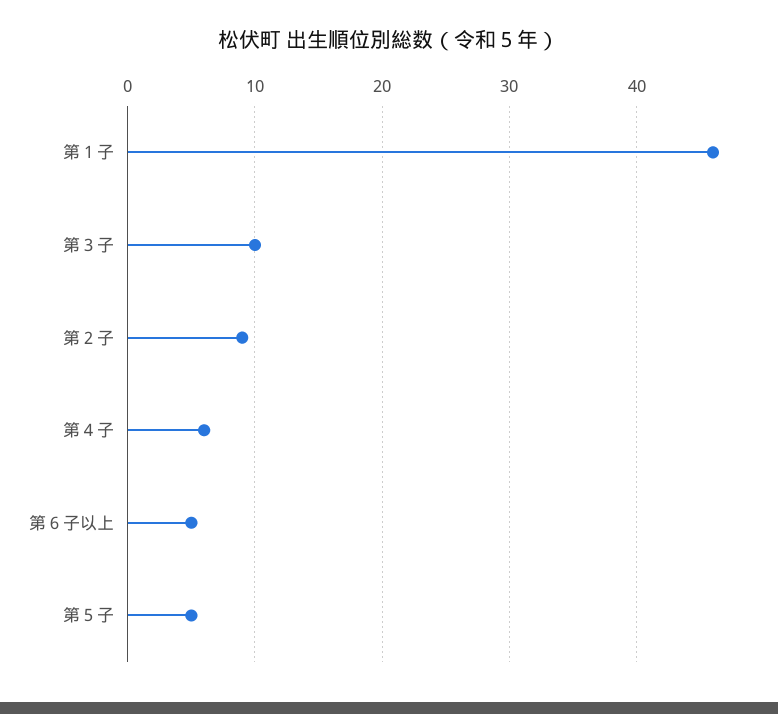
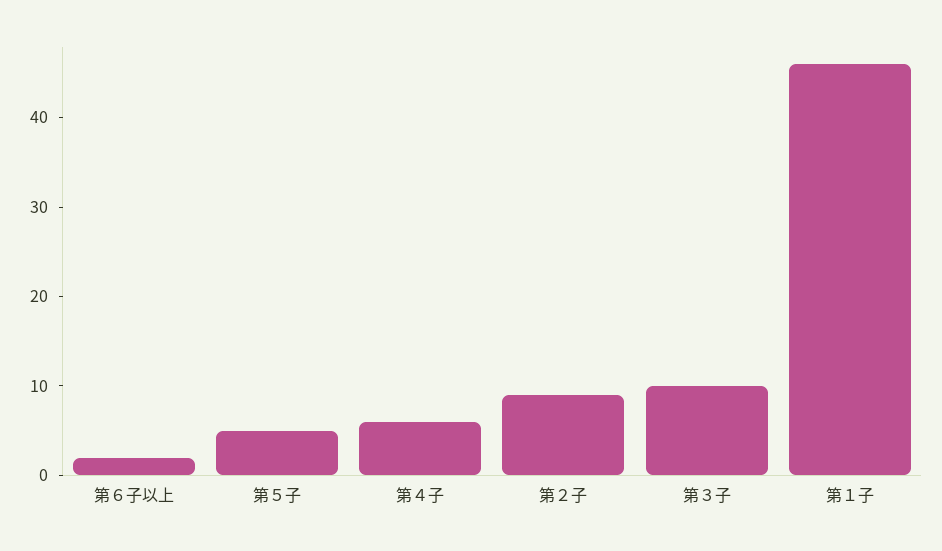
第６子以上: 5 -> 2

